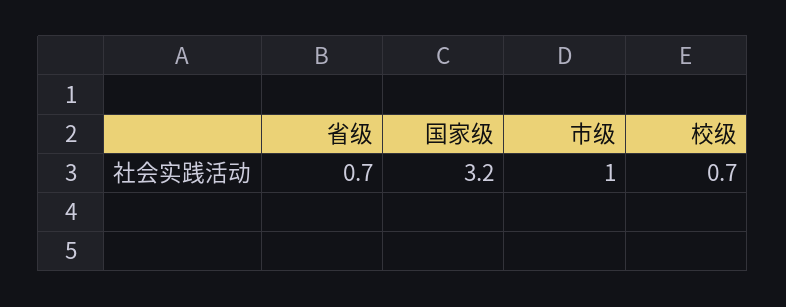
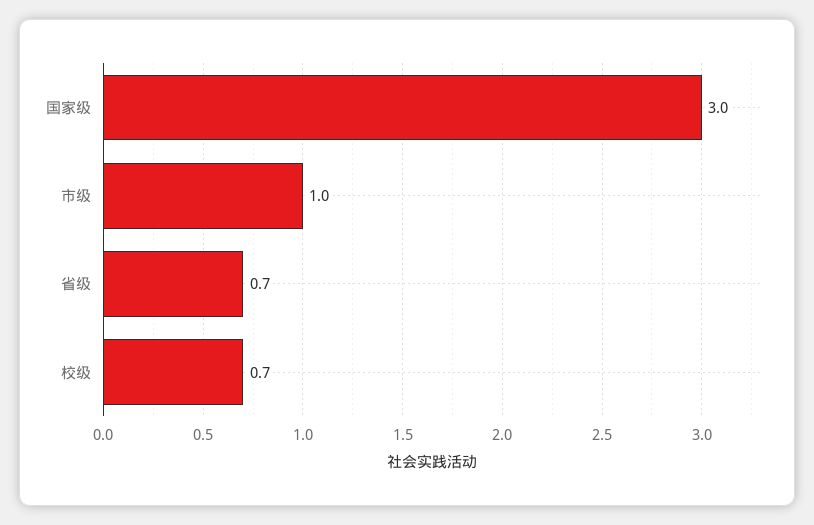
国家级: 3.2 -> 3

